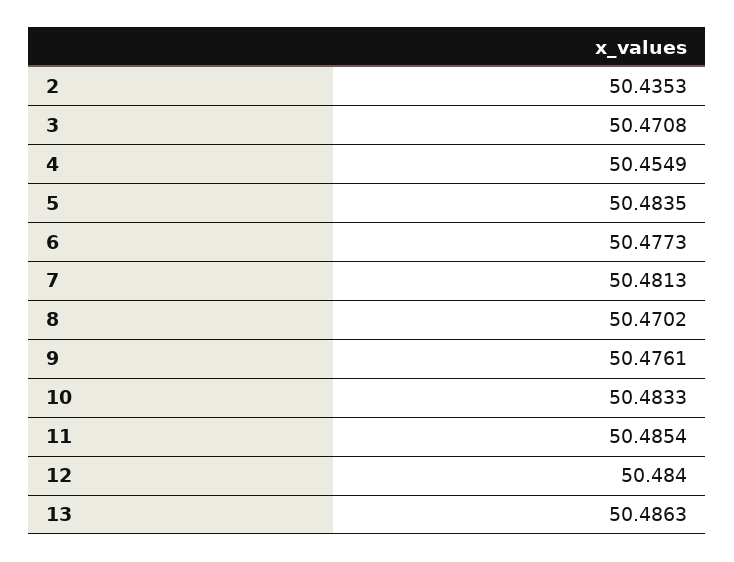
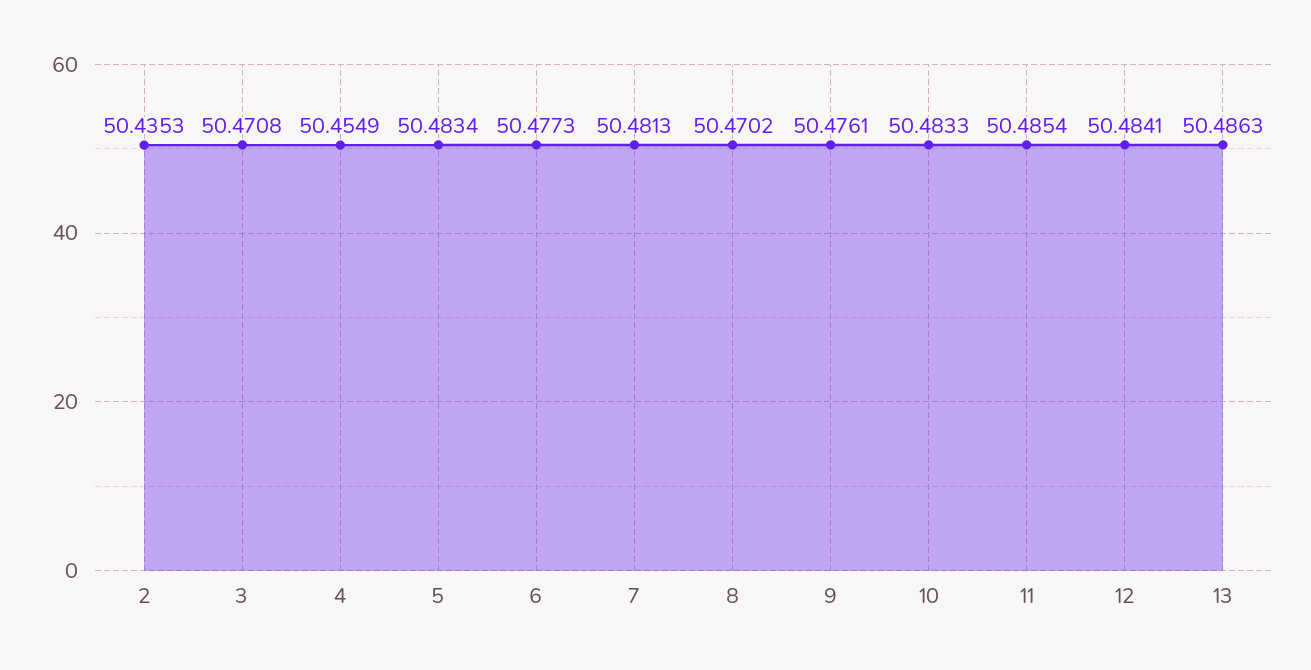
5: 50.4835 -> 50.4834
12: 50.484 -> 50.4841

